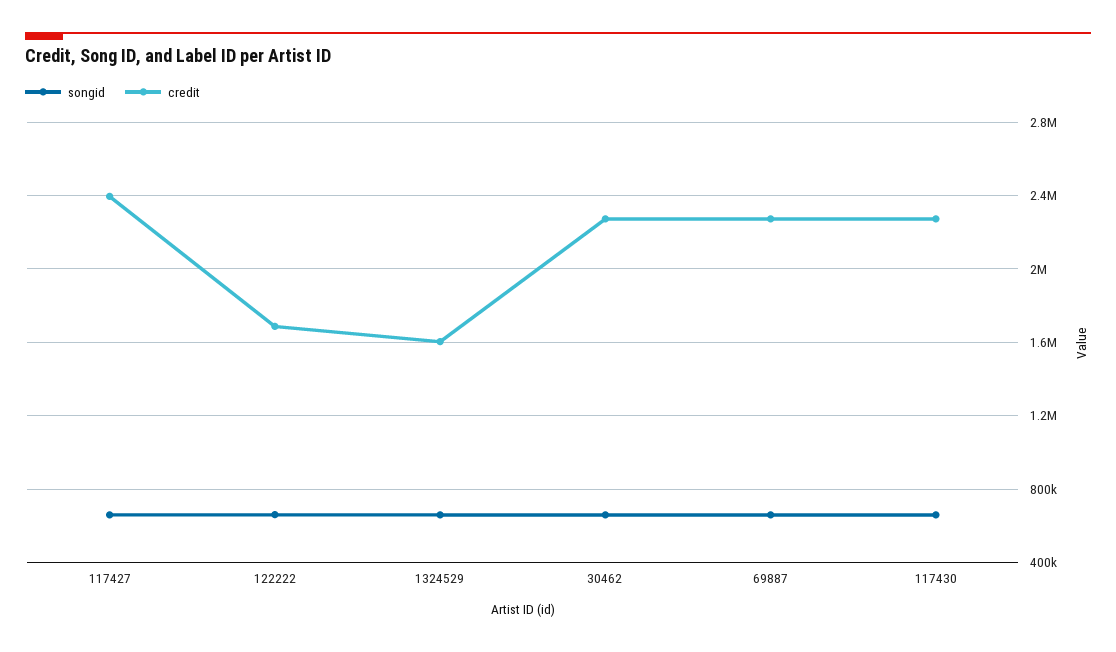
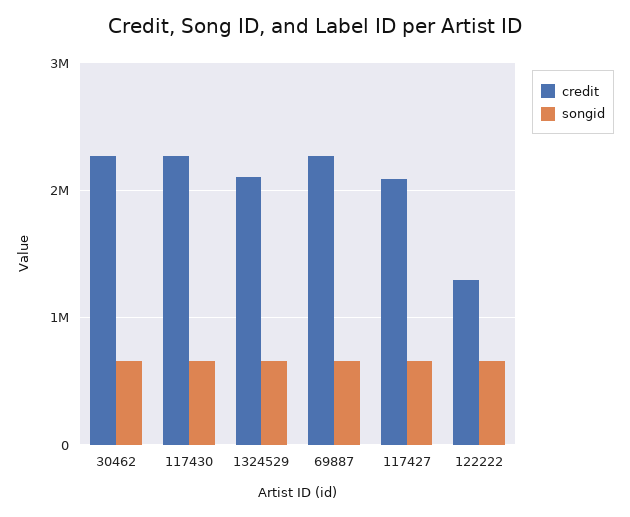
credit, 117427: 2400000 -> 2100000
credit, 122222: 1700000 -> 1300000
credit, 1324529: 1600000 -> 2100000

